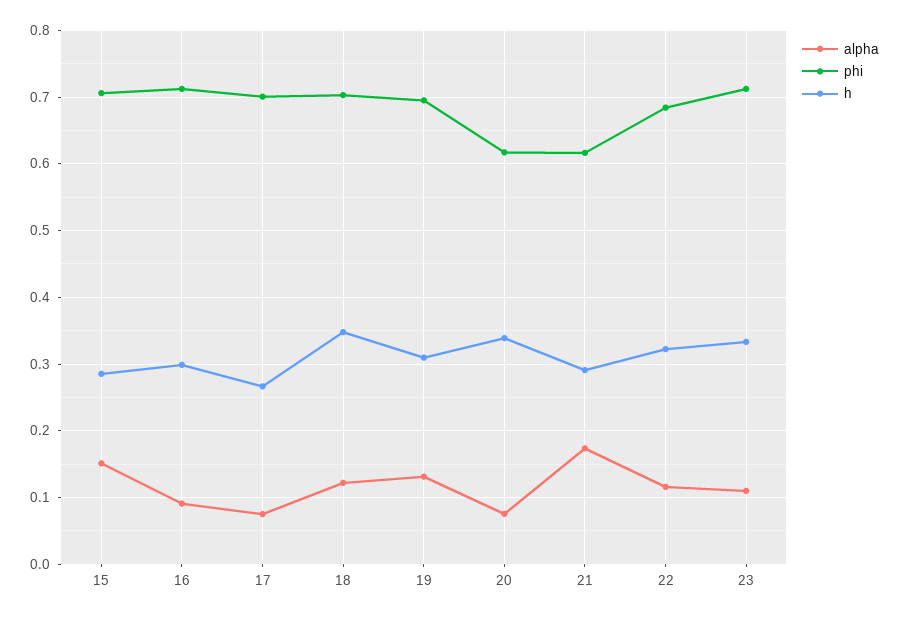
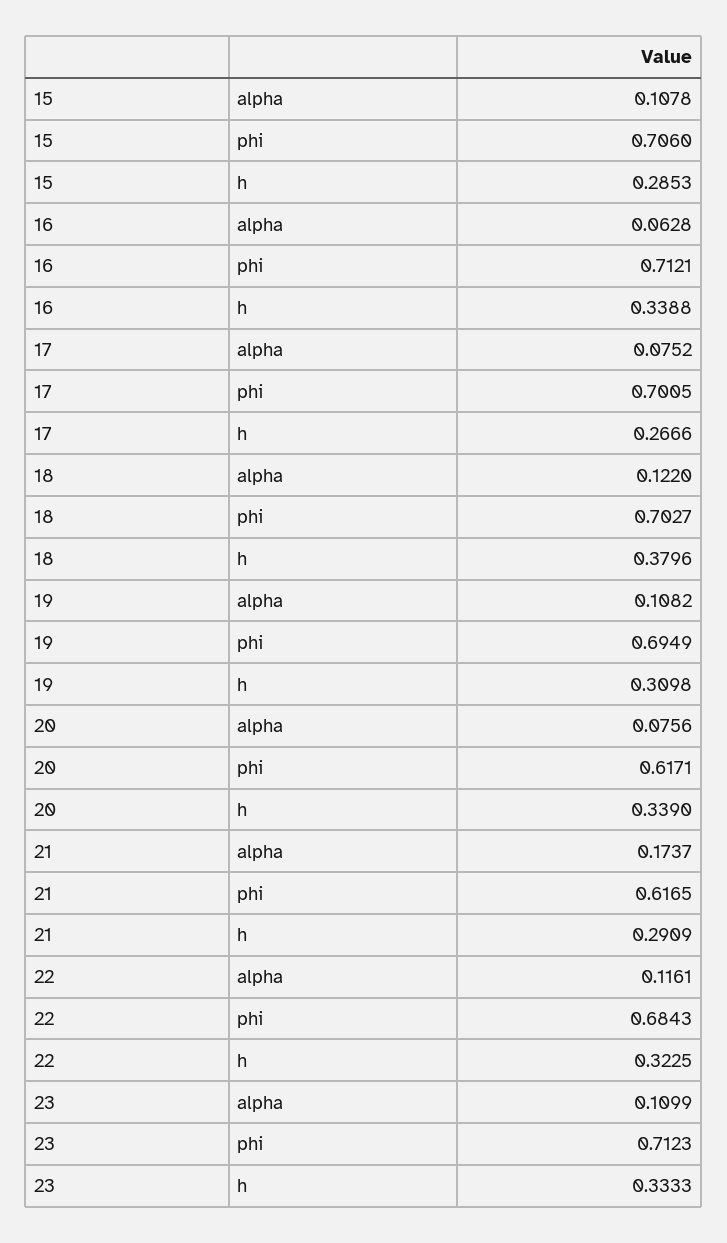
alpha, 15: 0.15 -> 0.1078
alpha, 16: 0.09 -> 0.0628
h, 16: 0.3 -> 0.3388
h, 18: 0.35 -> 0.3796
alpha, 19: 0.13 -> 0.1082

